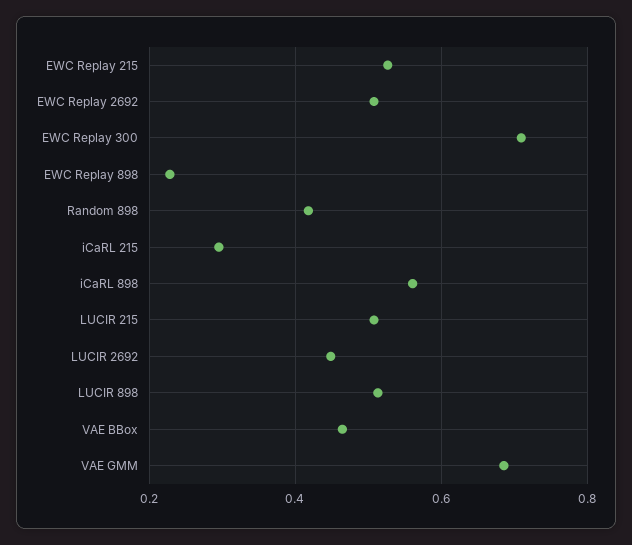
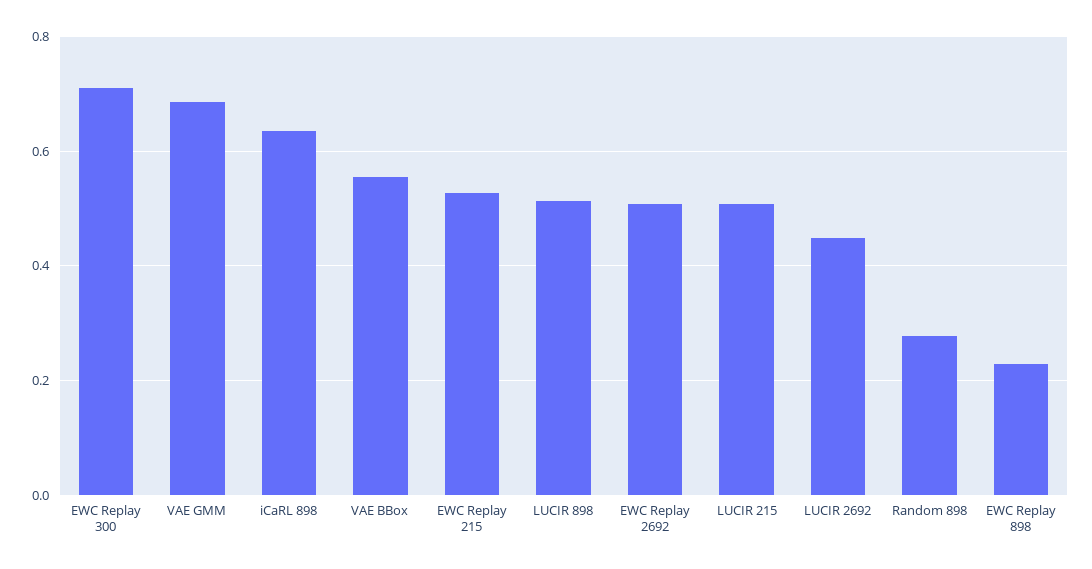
Random 898: 0.42 -> 0.28
iCaRL 215: 0.3 -> none
iCaRL 898: 0.56 -> 0.64
VAE BBox: 0.46 -> 0.56

